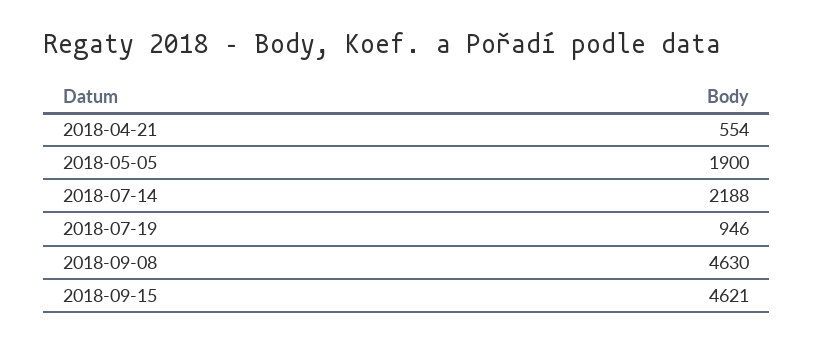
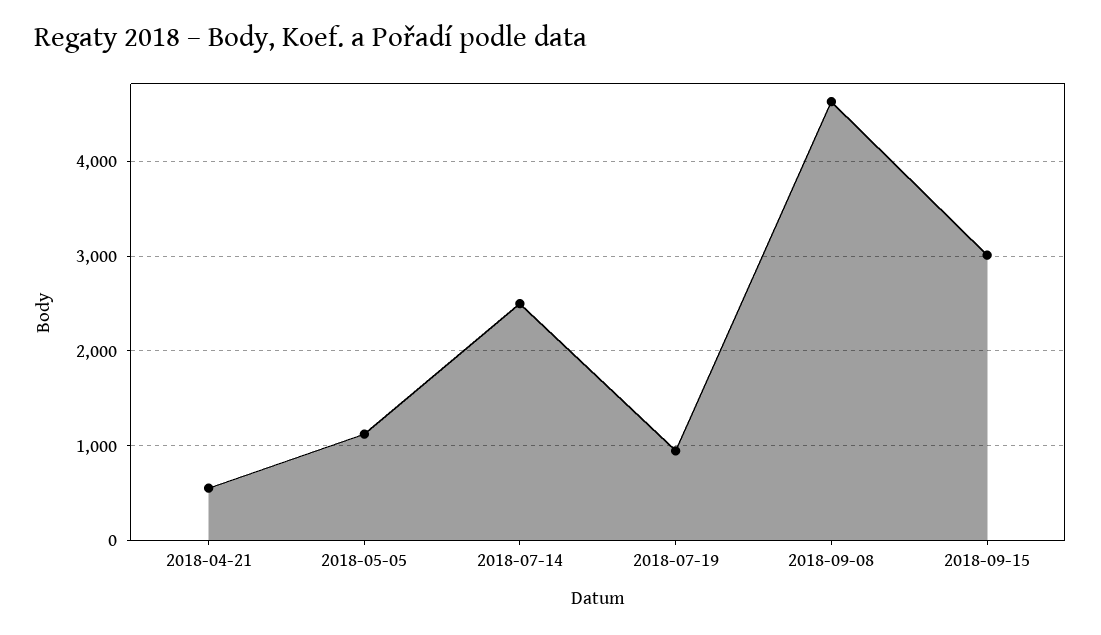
2018-05-05: 1900 -> 1100
2018-07-14: 2188 -> 2500
2018-09-15: 4621 -> 3000

